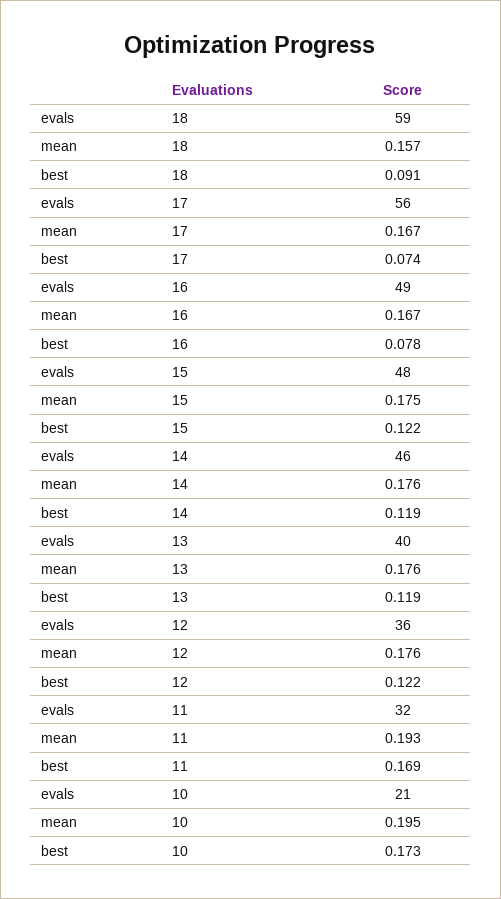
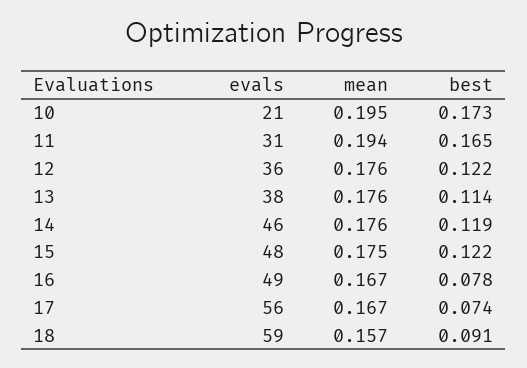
evals, 13: 40 -> 38
best, 13: 0.119 -> 0.114
evals, 11: 32 -> 31
mean, 11: 0.193 -> 0.194
best, 11: 0.169 -> 0.165

